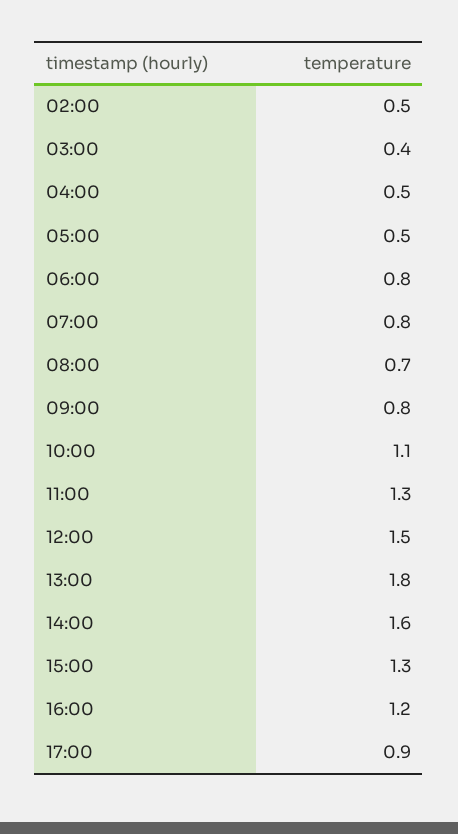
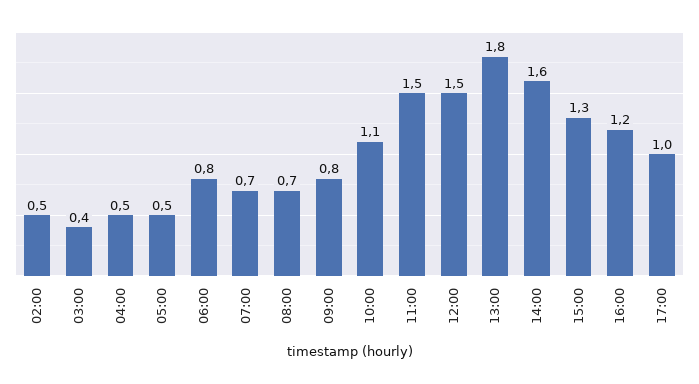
07:00: 0.8 -> 0.7
11:00: 1.3 -> 1.5
17:00: 0.9 -> 1

